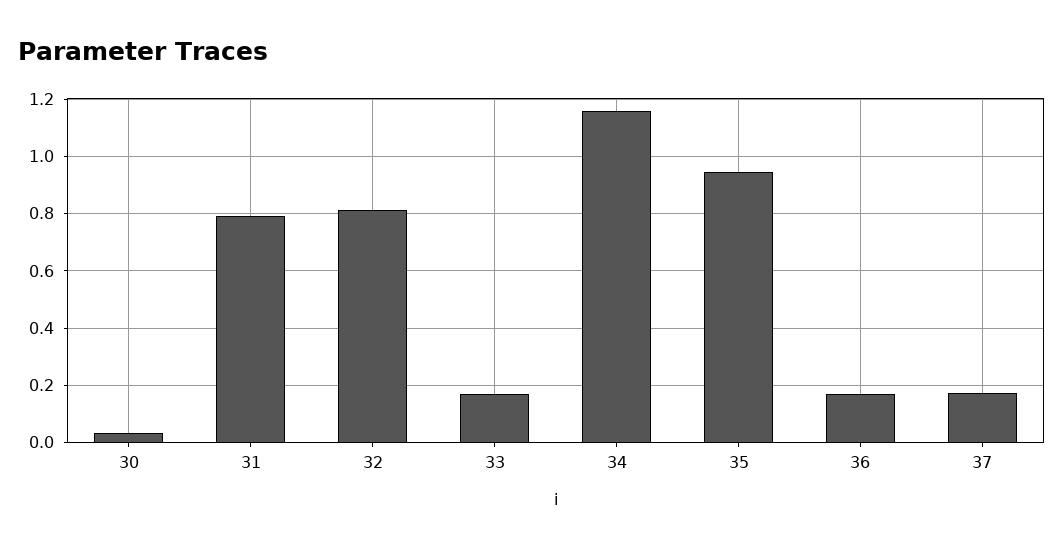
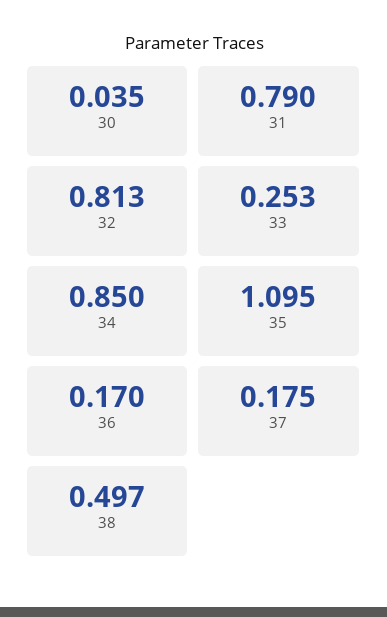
33: 0.175 -> 0.253
34: 1.15 -> 0.85
35: 0.95 -> 1.095
38: none -> 0.497

